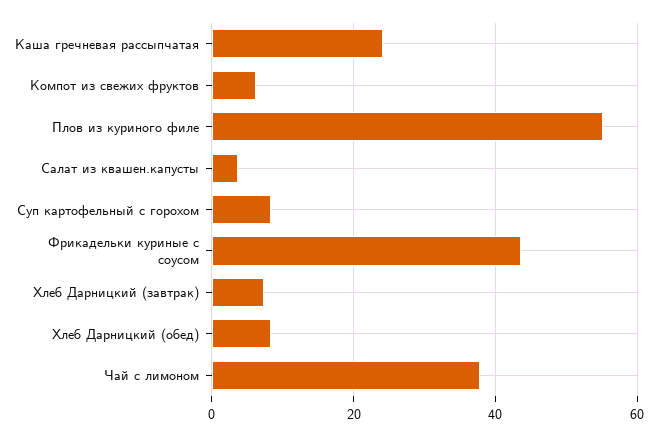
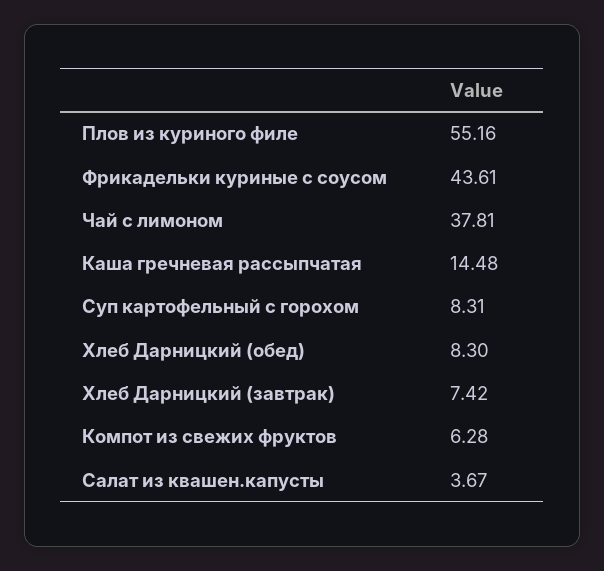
Каша гречневая рассыпчатая: 24 -> 14.48

